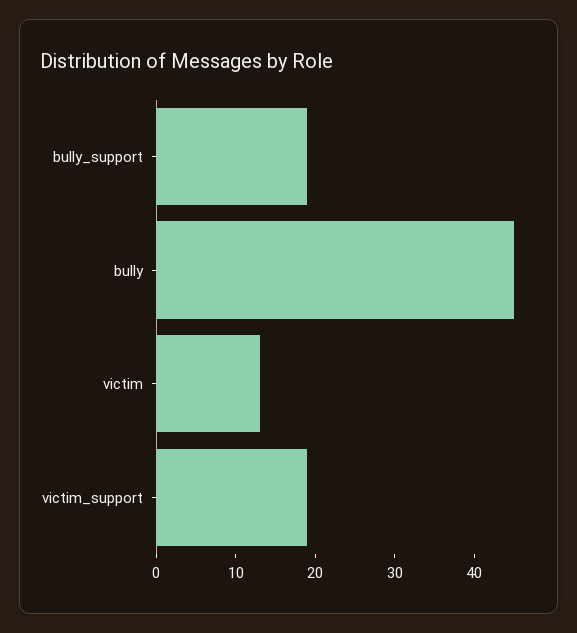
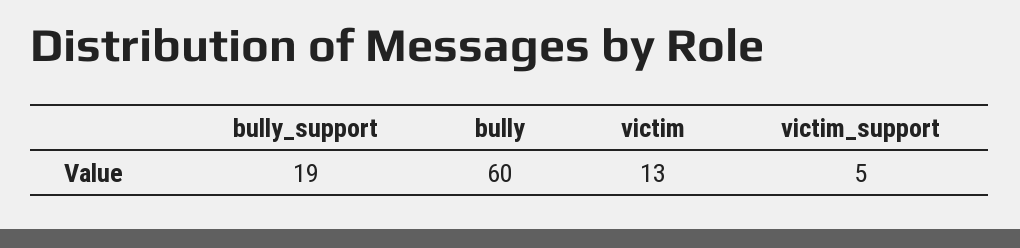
bully: 45 -> 60
victim_support: 20 -> 5

